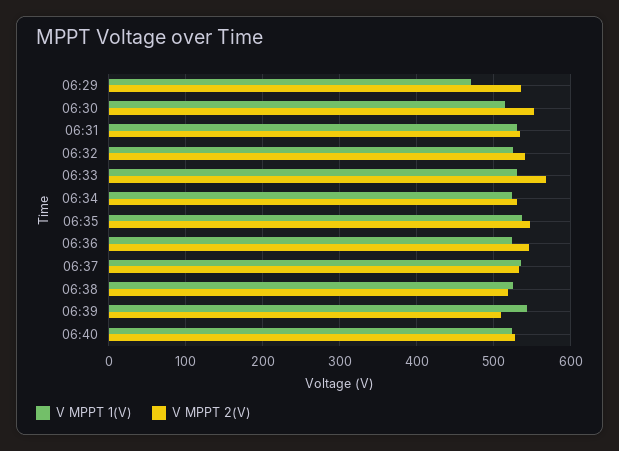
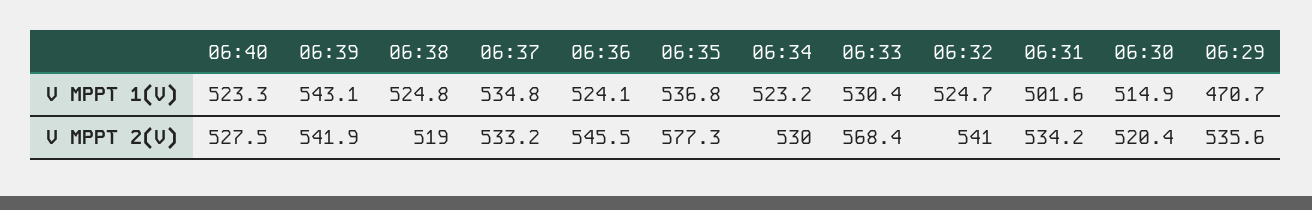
V MPPT 2(V), 06:30: 550 -> 520.4
V MPPT 1(V), 06:31: 530 -> 501.6
V MPPT 2(V), 06:35: 550 -> 577.3
V MPPT 2(V), 06:39: 510 -> 541.9

